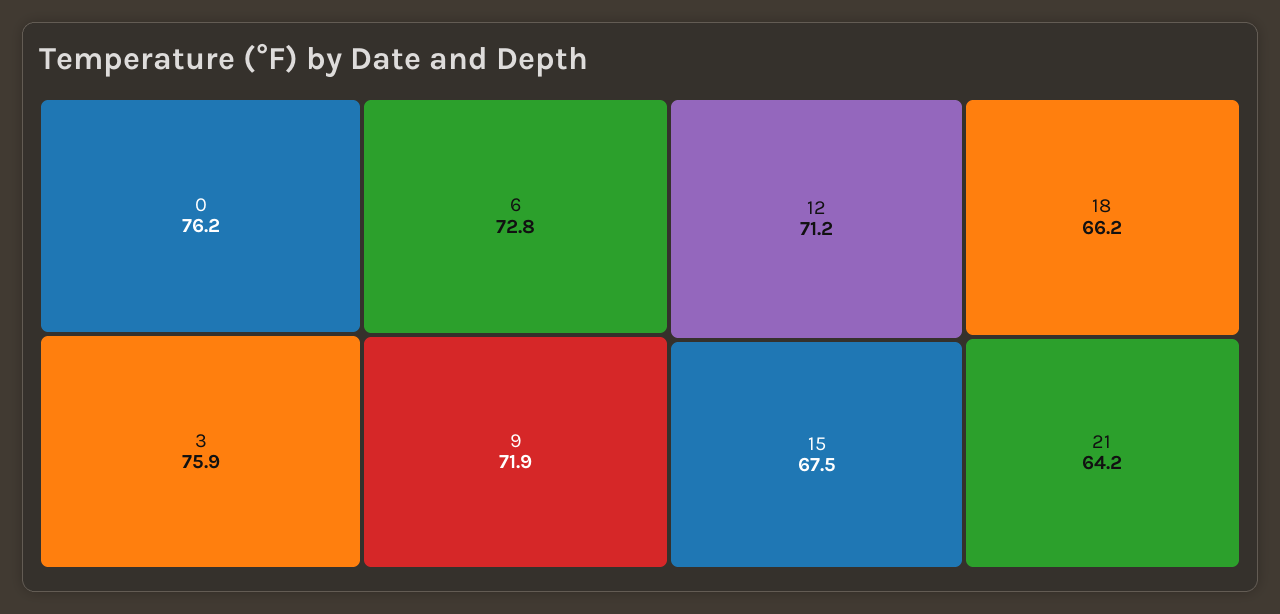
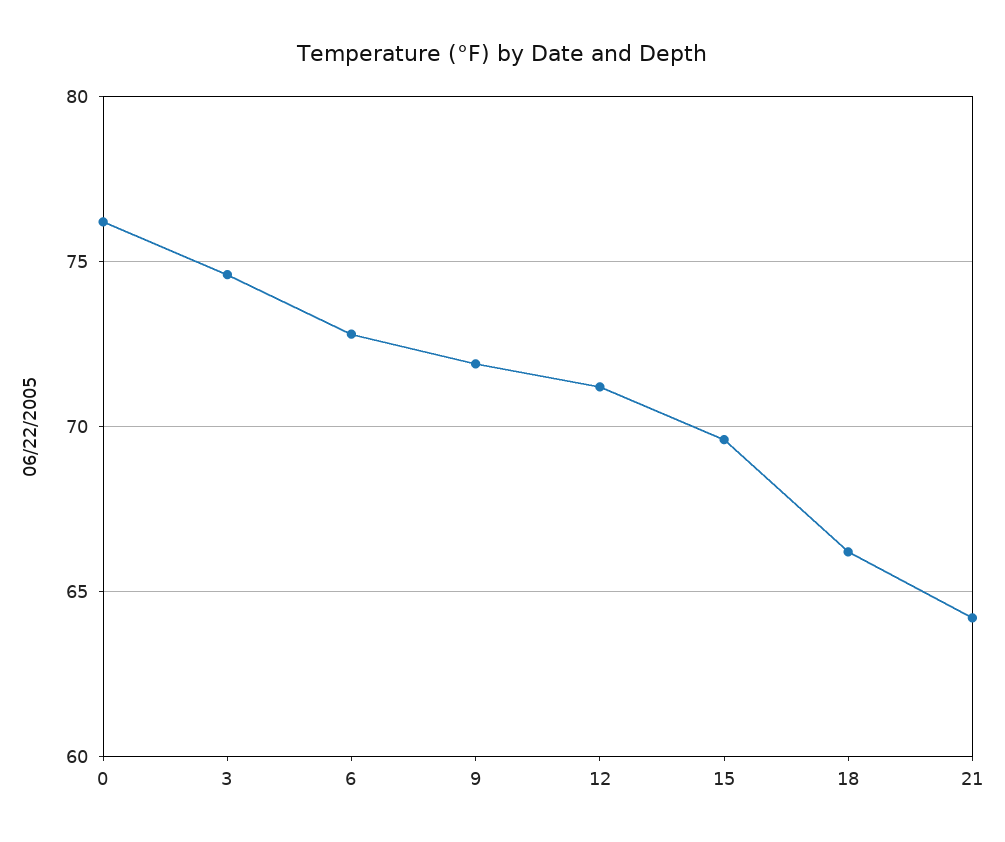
3: 75.9 -> 74.5
15: 67.5 -> 69.5

